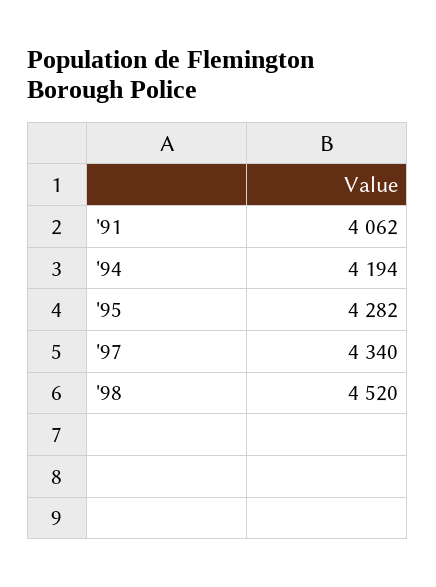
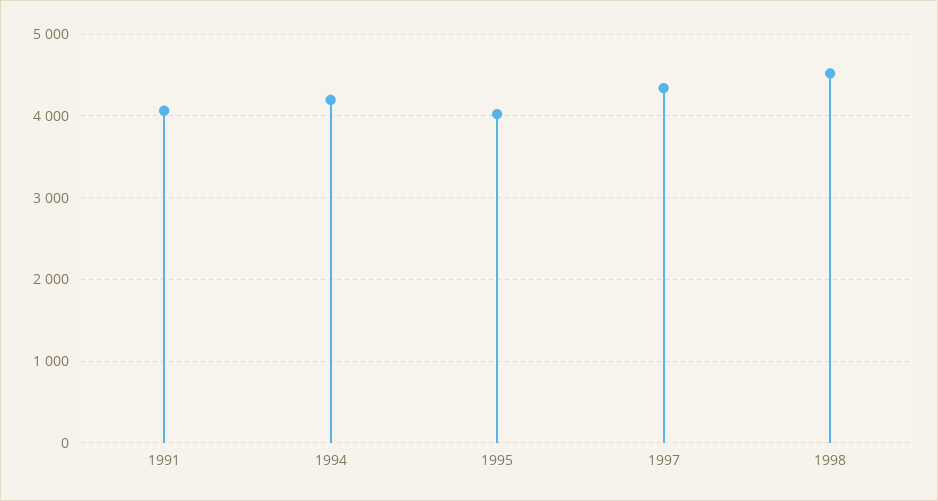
'95: 4282 -> 4000

